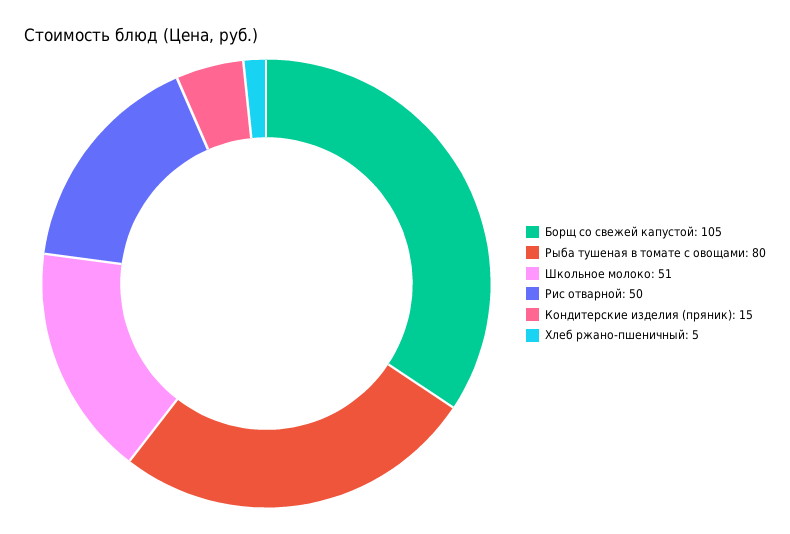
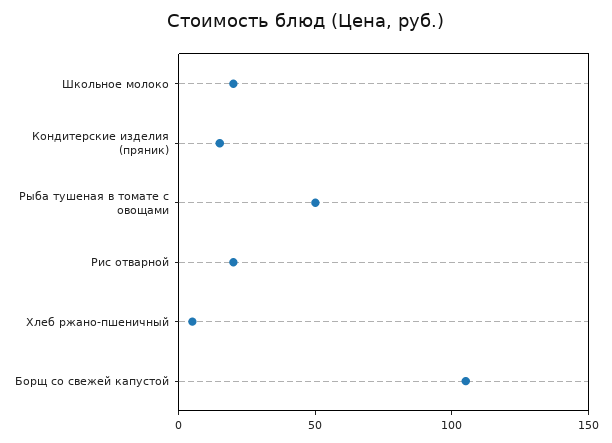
Рыба тушеная в томате с овощами: 80 -> 50
Школьное молоко: 51 -> 20
Рис отварной: 50 -> 20

